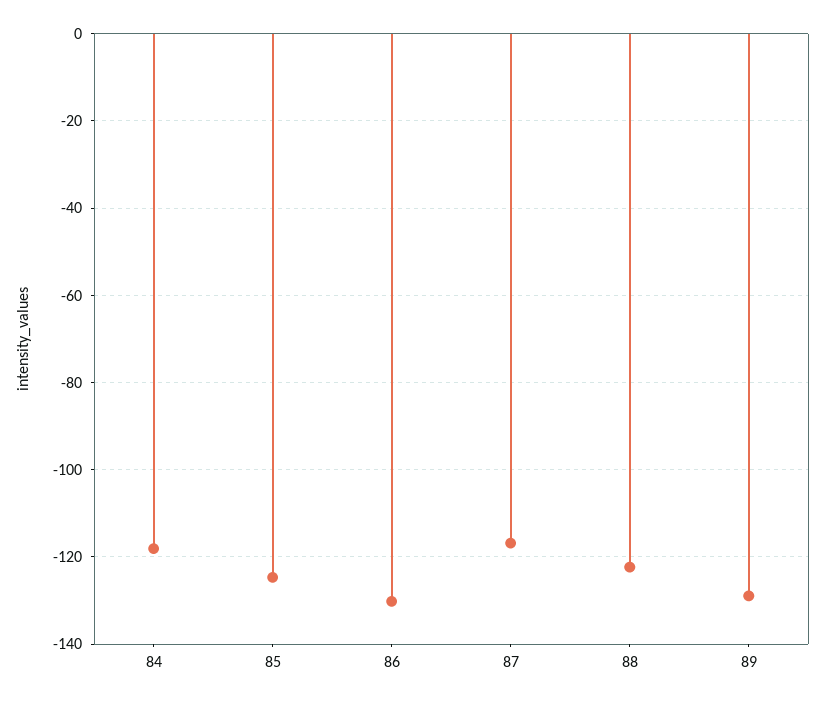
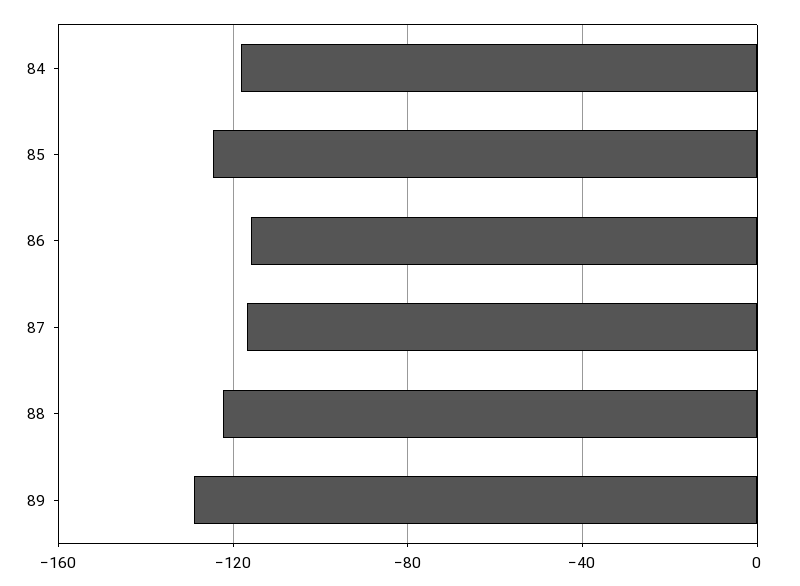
86: -130 -> -115

